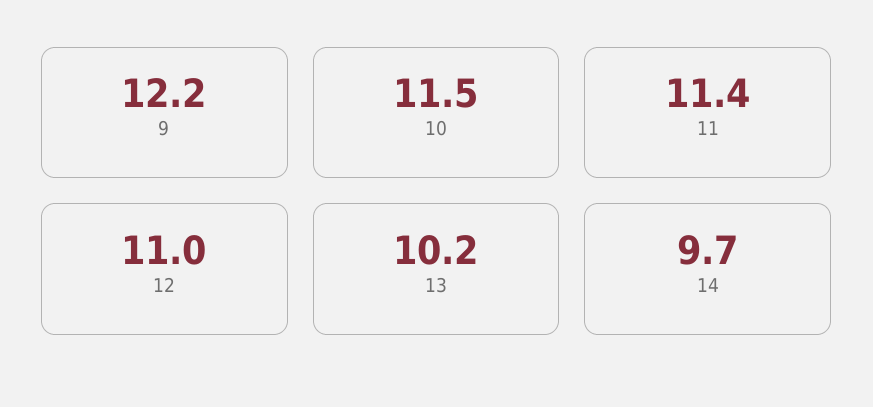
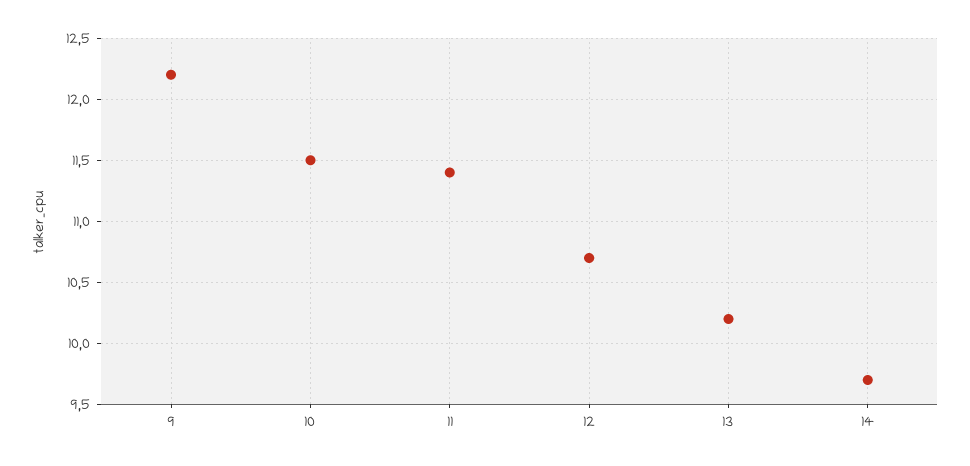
12: 11 -> 10.7

